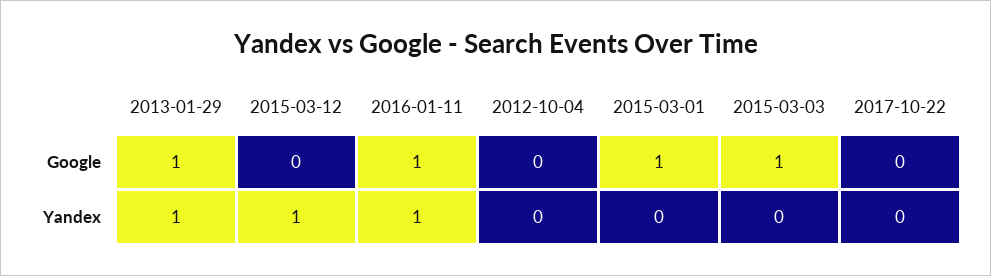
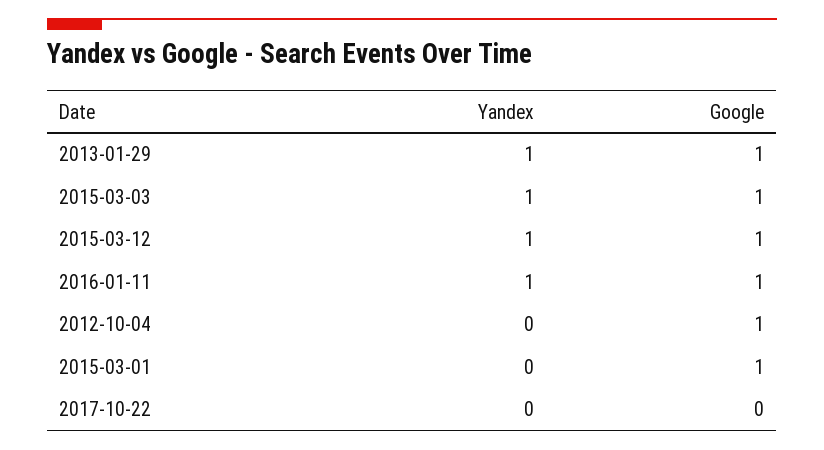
2015-03-12, Google: 0 -> 1
2012-10-04, Google: 0 -> 1
2015-03-03, Yandex: 0 -> 1

